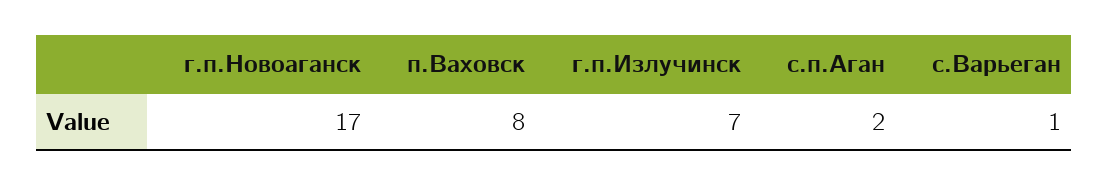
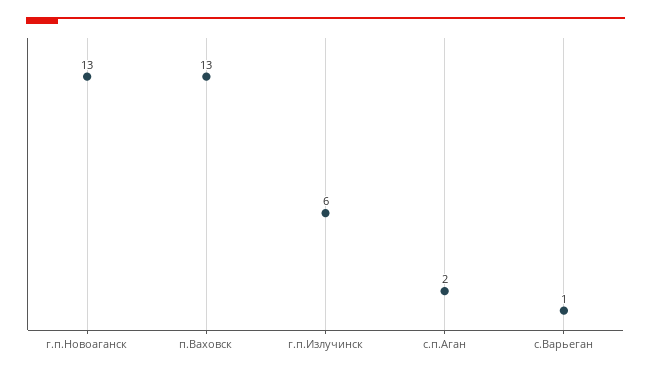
г.п.Новоаганск: 17 -> 13
п.Ваховск: 8 -> 13
г.п.Излучинск: 7 -> 6

